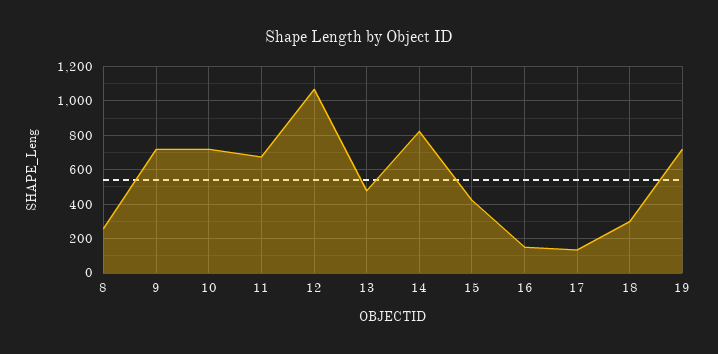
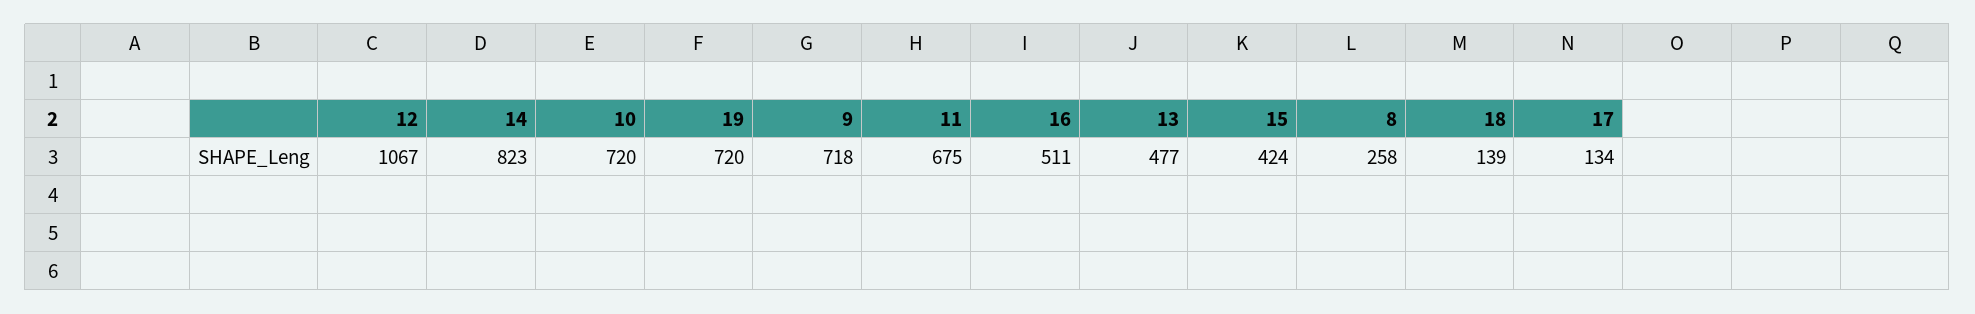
16: 150 -> 511
18: 300 -> 139

